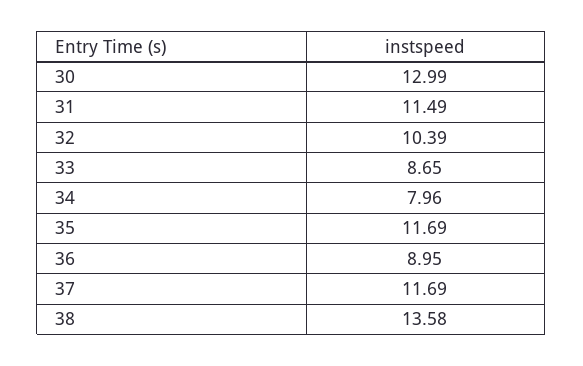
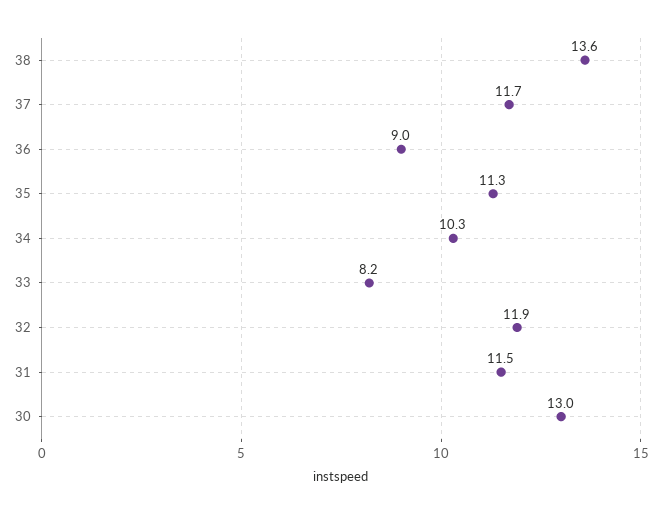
32: 10.39 -> 11.9
33: 8.65 -> 8.2
34: 7.96 -> 10.3
35: 11.69 -> 11.3

